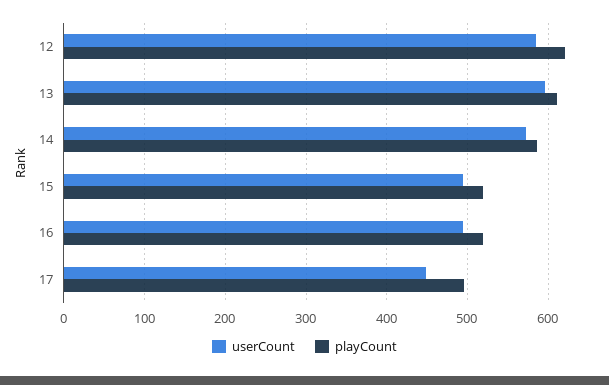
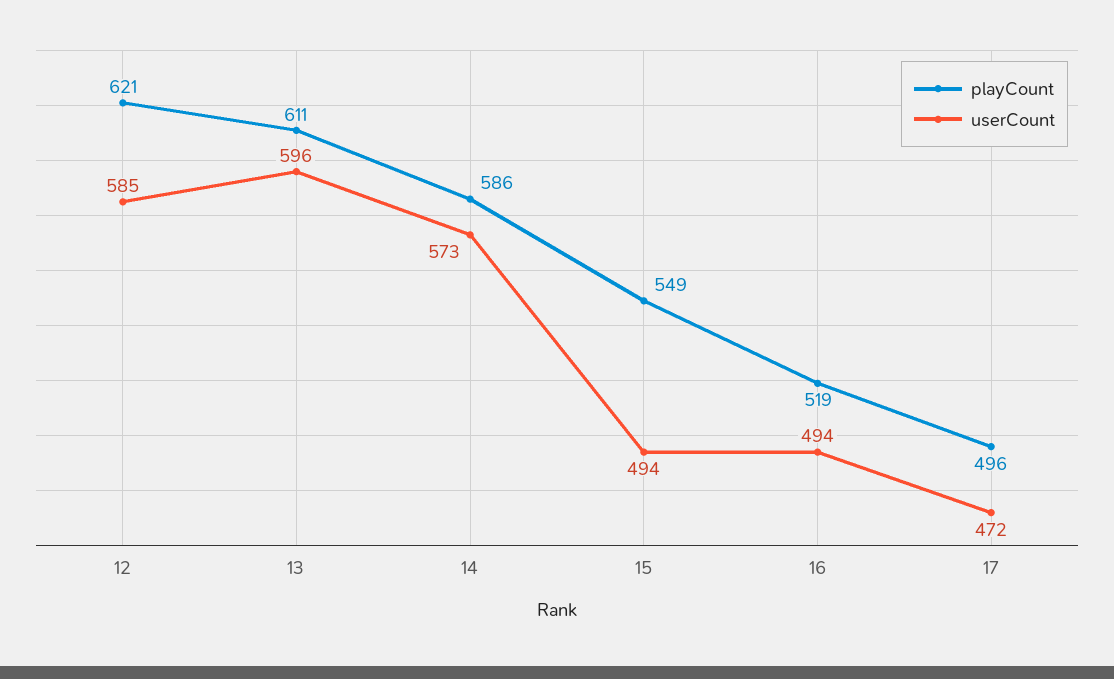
playCount, 15: 520 -> 549
userCount, 17: 450 -> 472

